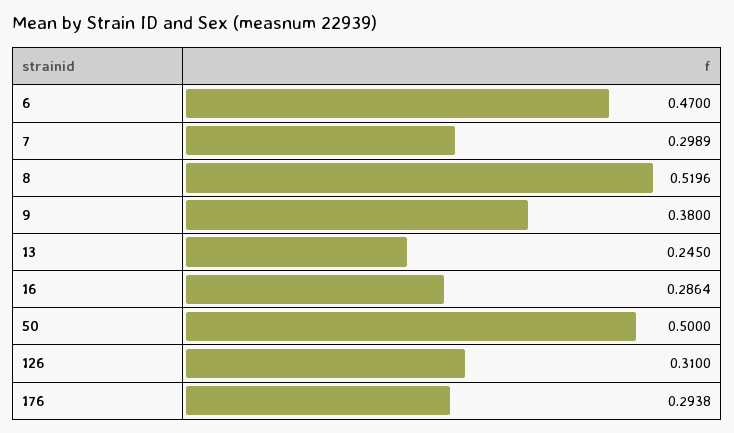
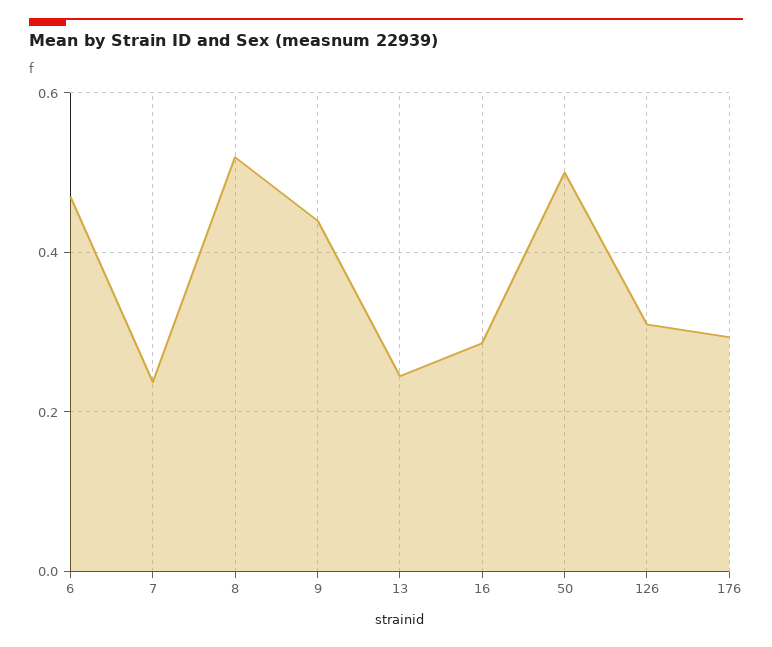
7: 0.2989 -> 0.24
9: 0.38 -> 0.44

